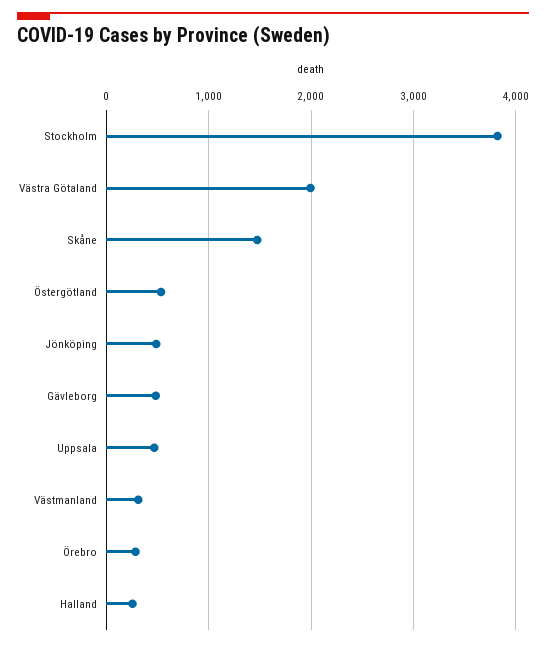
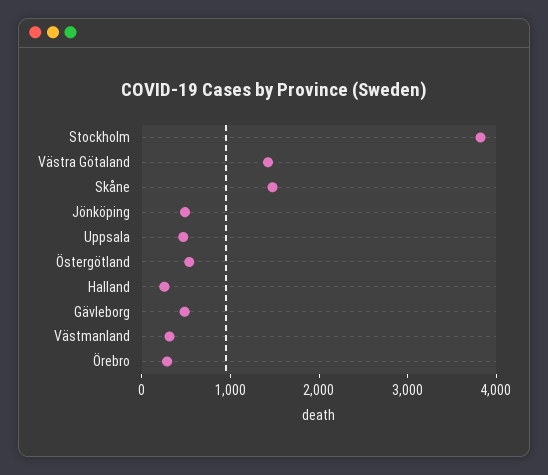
Västra Götaland: 2000 -> 1400

